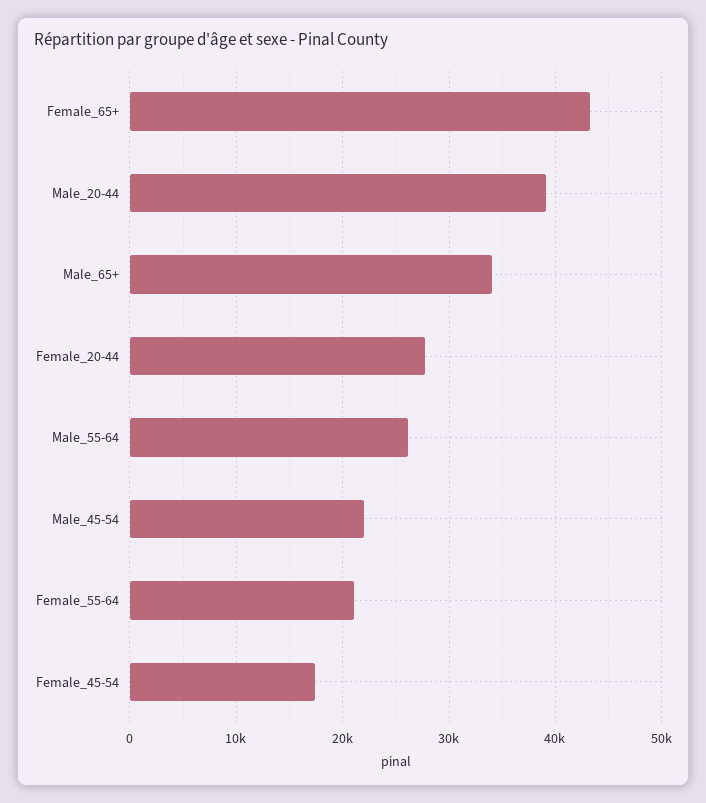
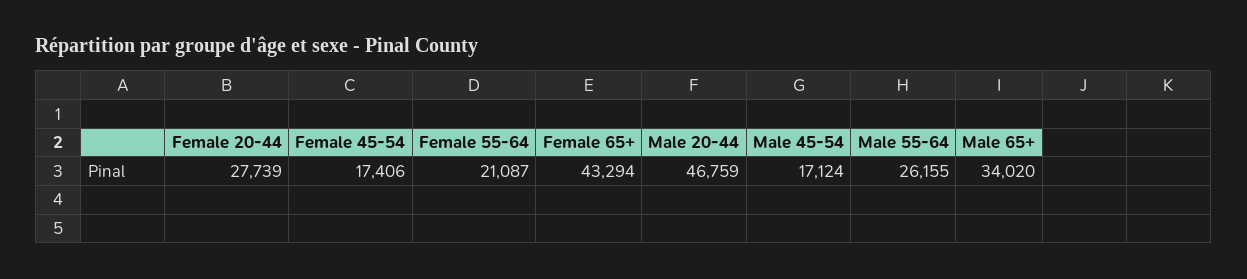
Male_20-44: 39000 -> 46759
Male_45-54: 22000 -> 17124

